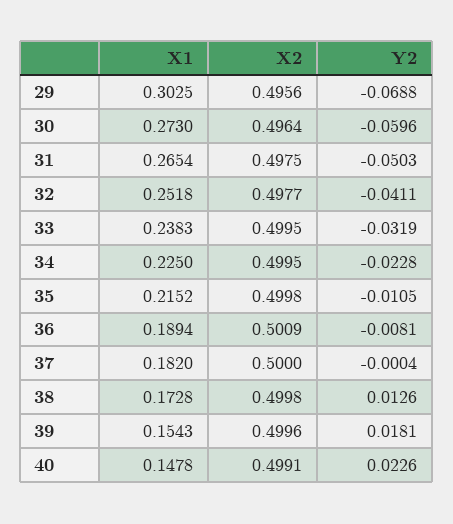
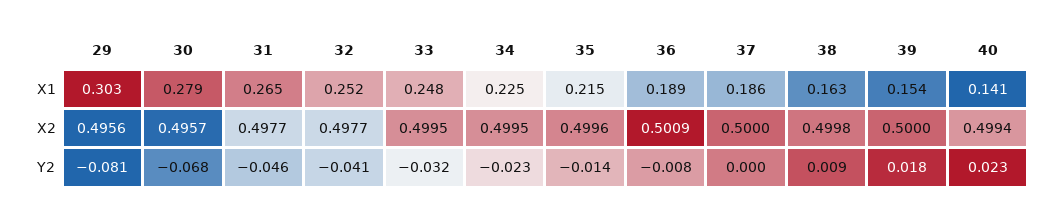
Y2, 29: -0.0688 -> -0.081
X1, 30: 0.273 -> 0.279
X2, 30: 0.4964 -> 0.4957
Y2, 30: -0.0596 -> -0.068
X2, 31: 0.4975 -> 0.4977
Y2, 31: -0.0503 -> -0.046
X1, 33: 0.2383 -> 0.248
X2, 35: 0.4998 -> 0.4996
Y2, 35: -0.0105 -> -0.014
X1, 37: 0.182 -> 0.186
X1, 38: 0.1728 -> 0.163
Y2, 38: 0.0126 -> 0.009
X2, 39: 0.4996 -> 0.5
X1, 40: 0.1478 -> 0.141
X2, 40: 0.4991 -> 0.4994

